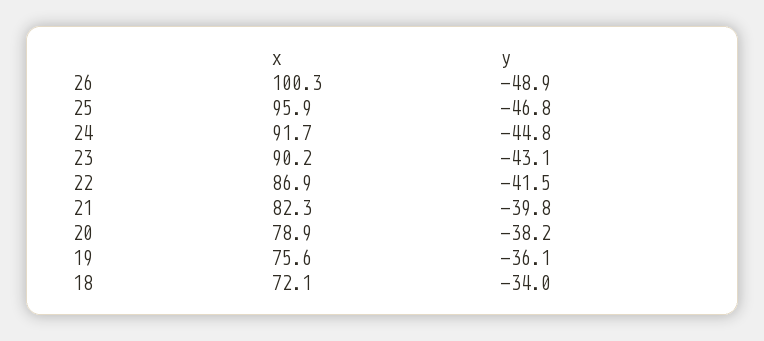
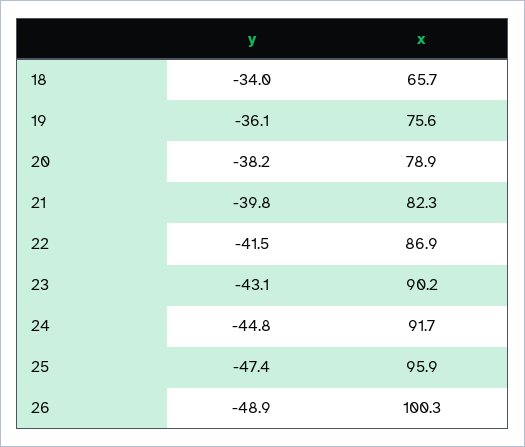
y, 25: -46.8 -> -47.4
x, 18: 72.1 -> 65.7

